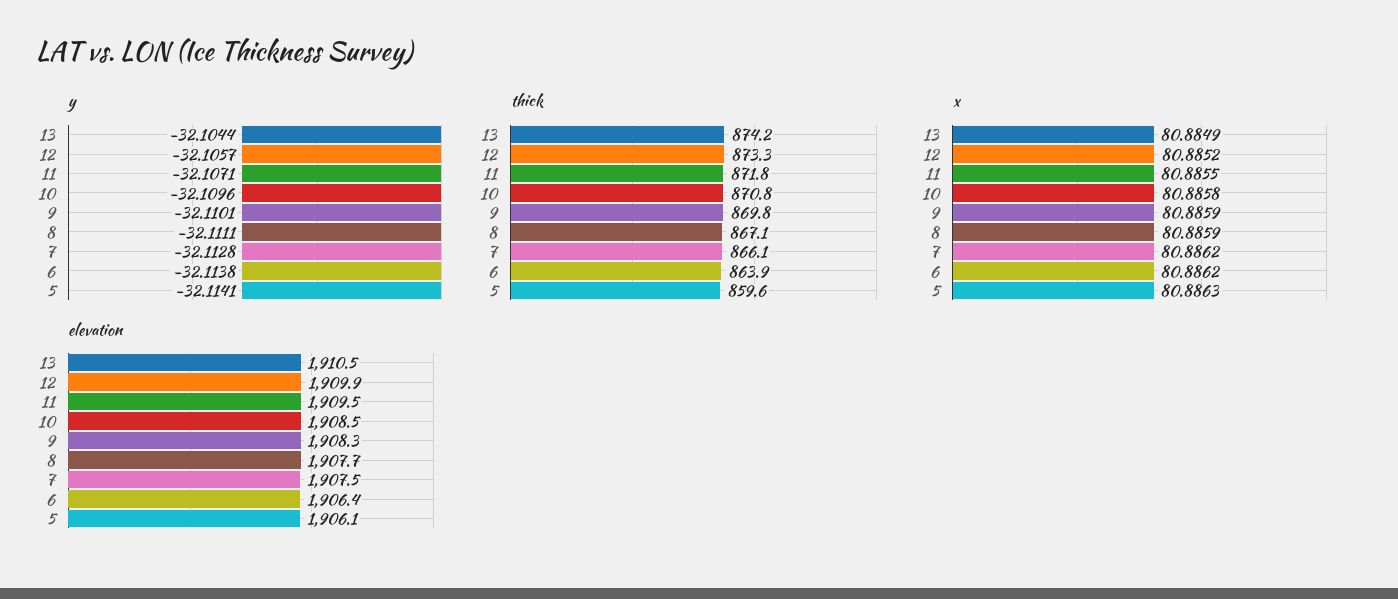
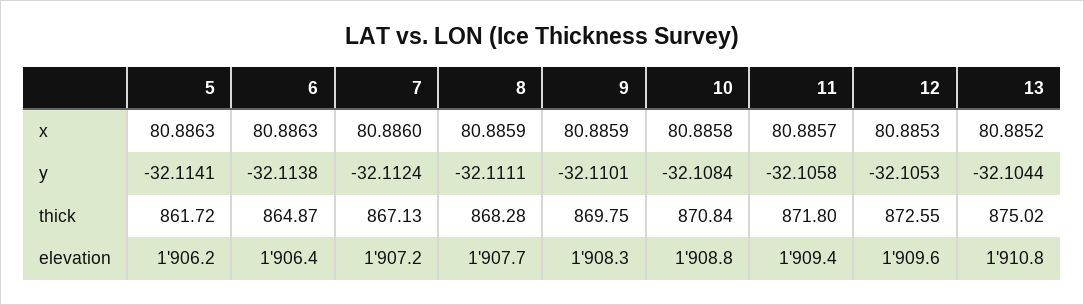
y, 12: -32.1057 -> -32.1053
y, 11: -32.1071 -> -32.1058
y, 10: -32.1096 -> -32.1084
y, 7: -32.1128 -> -32.1124
thick, 13: 874.2 -> 875.02
thick, 12: 873.3 -> 872.55
thick, 8: 867.1 -> 868.28
thick, 7: 866.1 -> 867.13
thick, 6: 863.9 -> 864.87
thick, 5: 859.6 -> 861.72
x, 13: 80.8849 -> 80.8852
x, 12: 80.8852 -> 80.8853
x, 11: 80.8855 -> 80.8857
x, 7: 80.8862 -> 80.886
x, 6: 80.8862 -> 80.8863
elevation, 13: 1910.5 -> 1910.8
elevation, 12: 1909.9 -> 1909.6
elevation, 11: 1909.5 -> 1909.4
elevation, 10: 1908.5 -> 1908.8
elevation, 7: 1907.5 -> 1907.2
elevation, 5: 1906.1 -> 1906.2

